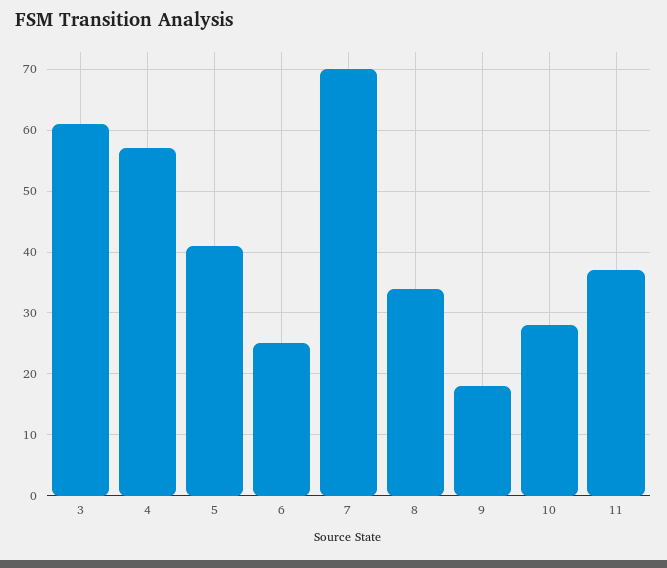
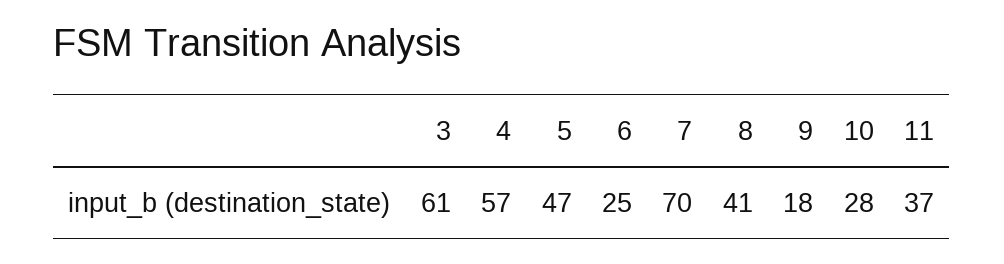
5: 41 -> 47
8: 34 -> 41

